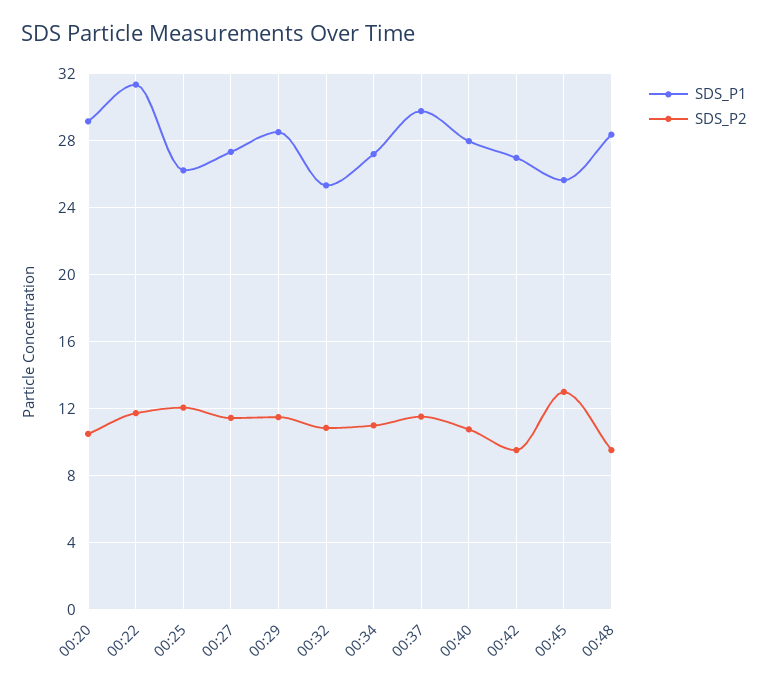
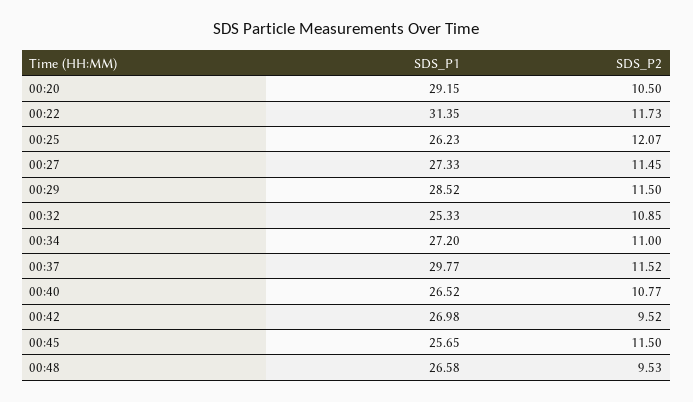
SDS_P1, 00:40: 28 -> 26.52
SDS_P2, 00:45: 13 -> 11.5
SDS_P1, 00:48: 28.5 -> 26.58

